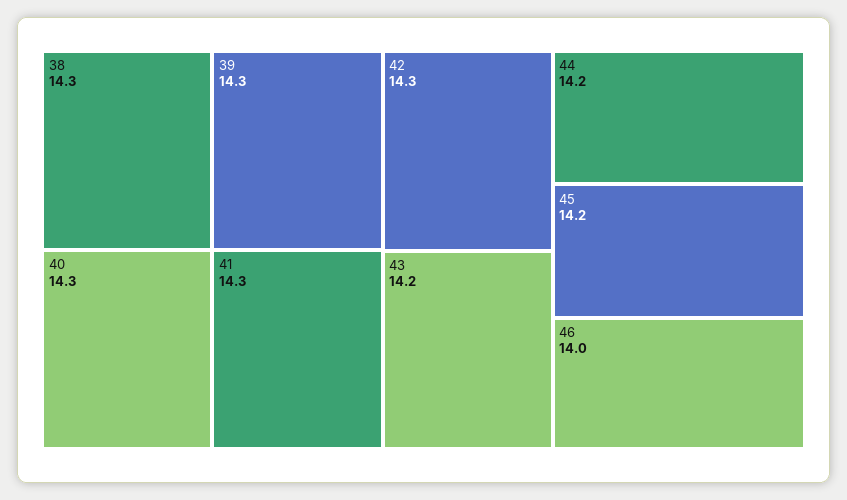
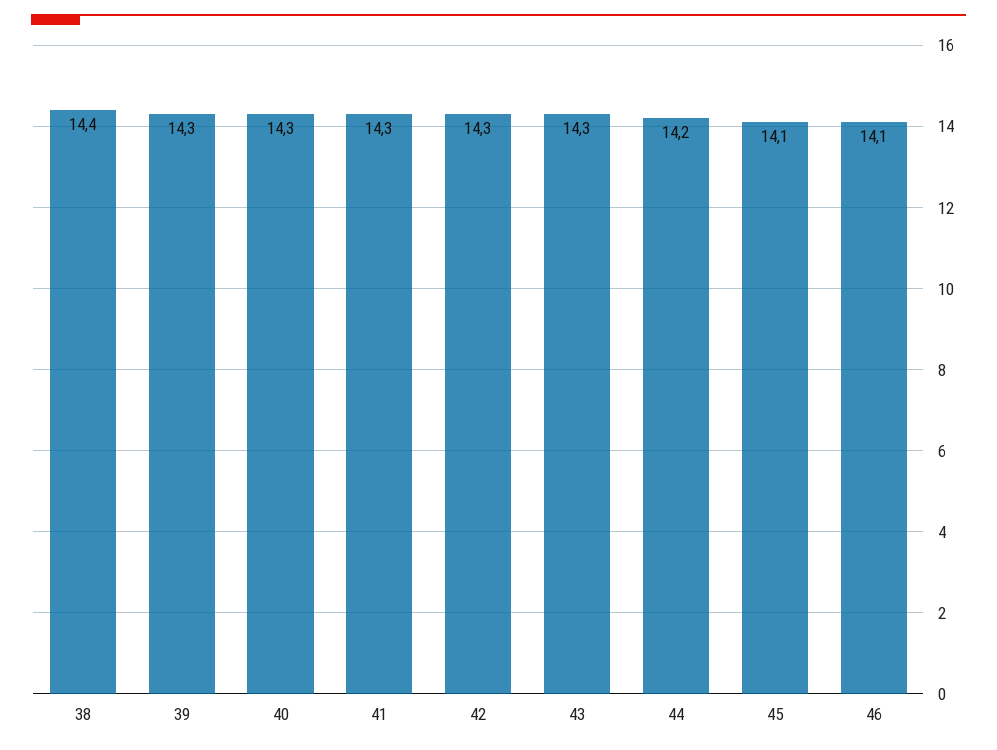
38: 14.3 -> 14.4
43: 14.2 -> 14.3
45: 14.2 -> 14.1
46: 14 -> 14.1

